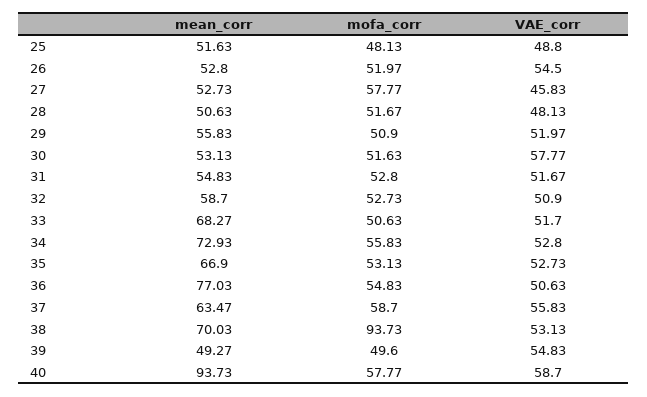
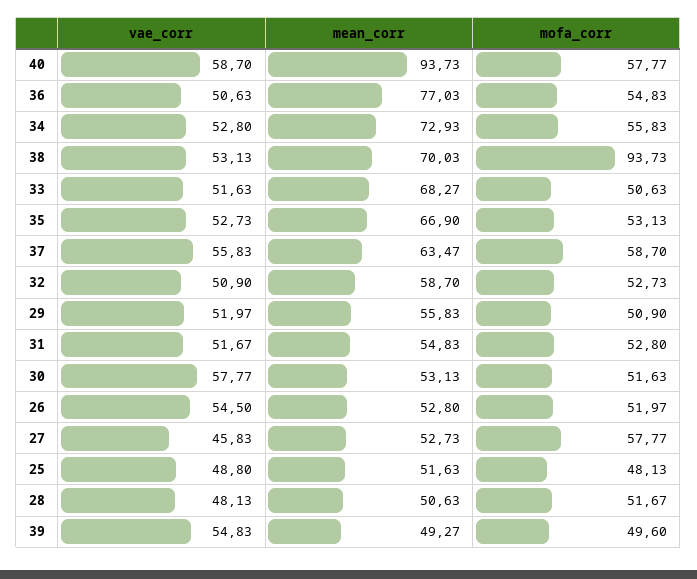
VAE_corr, 33: 51.7 -> 51.63

